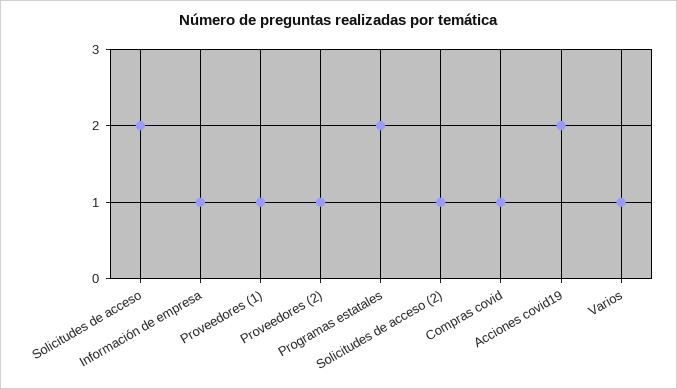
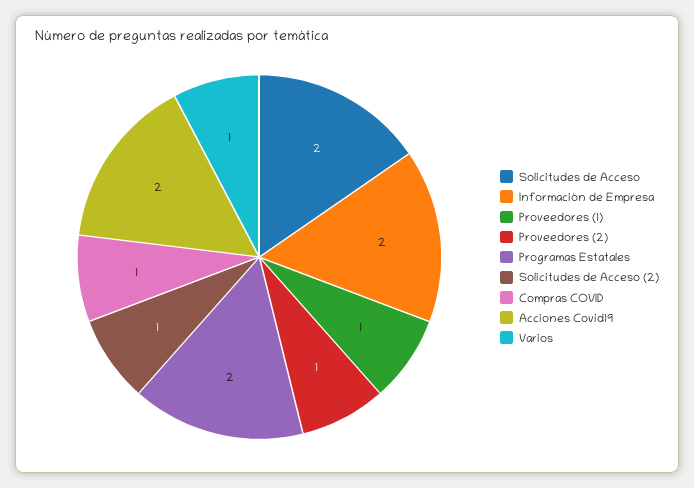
Información de empresa: 1 -> 2

